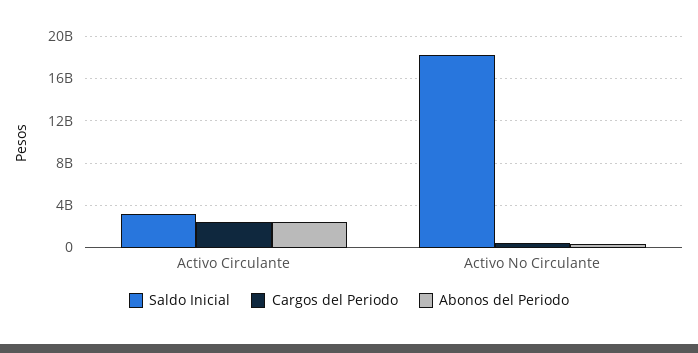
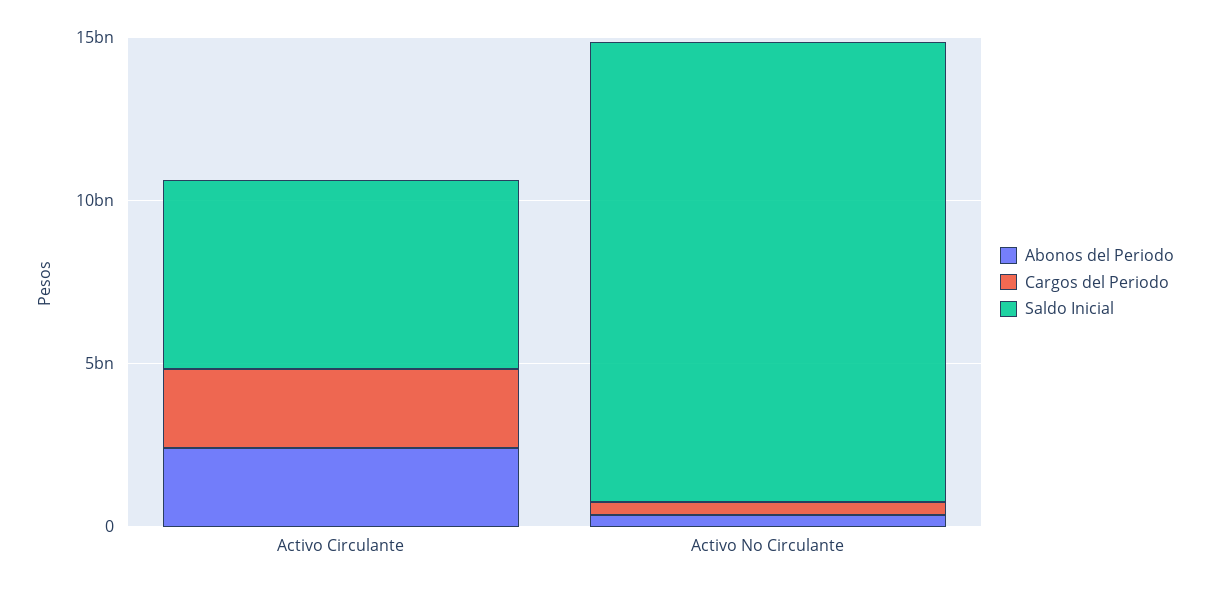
Saldo Inicial, Activo Circulante: 3000000000 -> 6000000000
Saldo Inicial, Activo No Circulante: 18000000000 -> 14000000000

